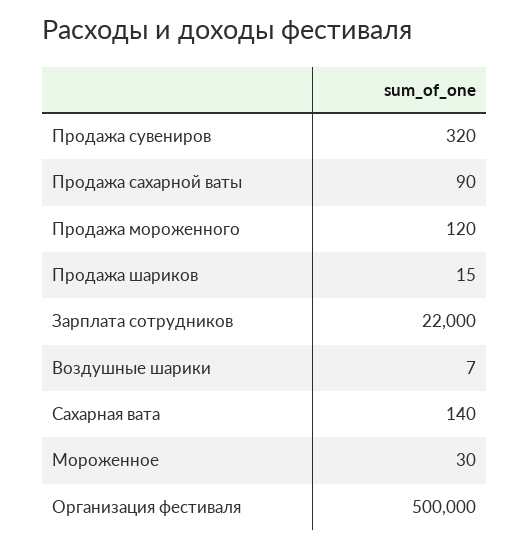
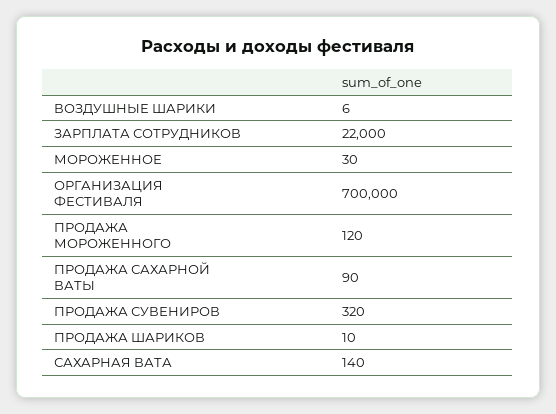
Продажа шариков: 15 -> 10
Воздушные шарики: 7 -> 6
Организация фестиваля: 500000 -> 700000

